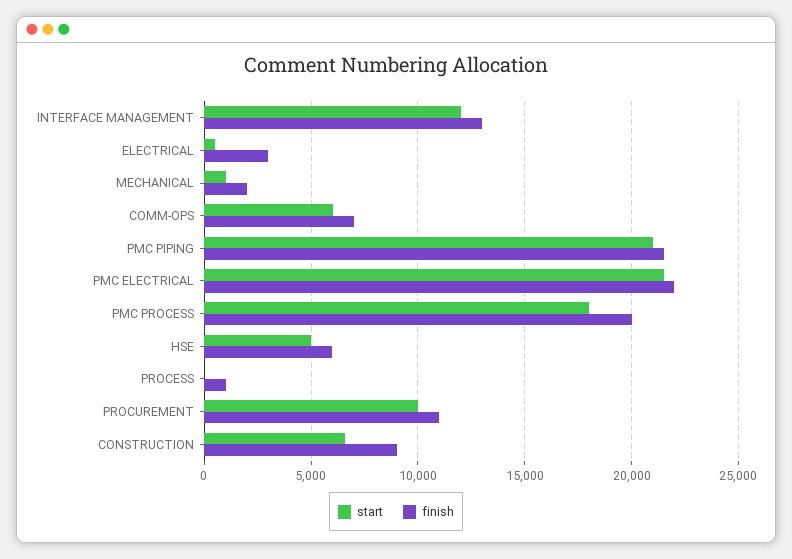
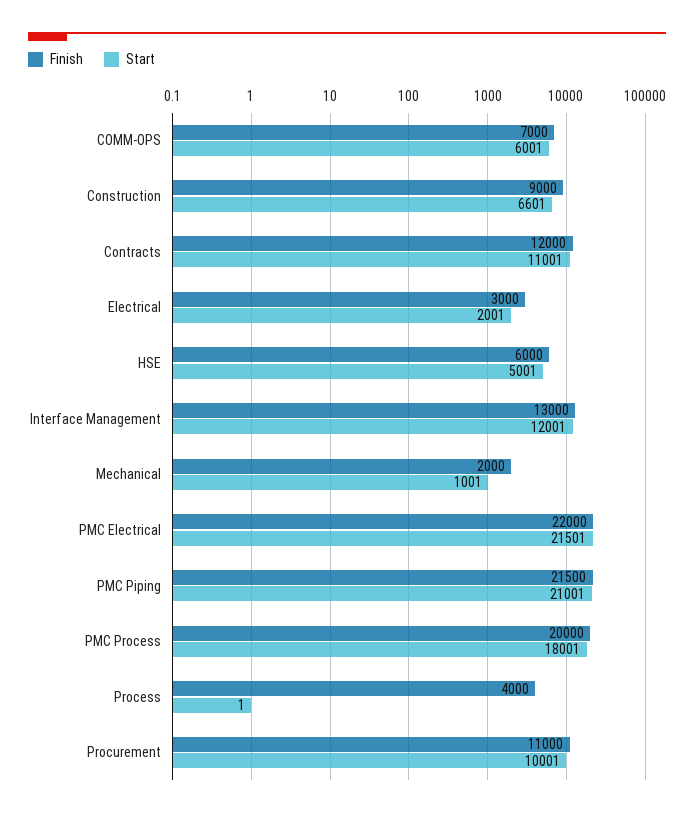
start, ELECTRICAL: 500 -> 2001
finish, PROCESS: 1000 -> 4000
finish, Contracts: none -> 12000
start, Contracts: none -> 11001

